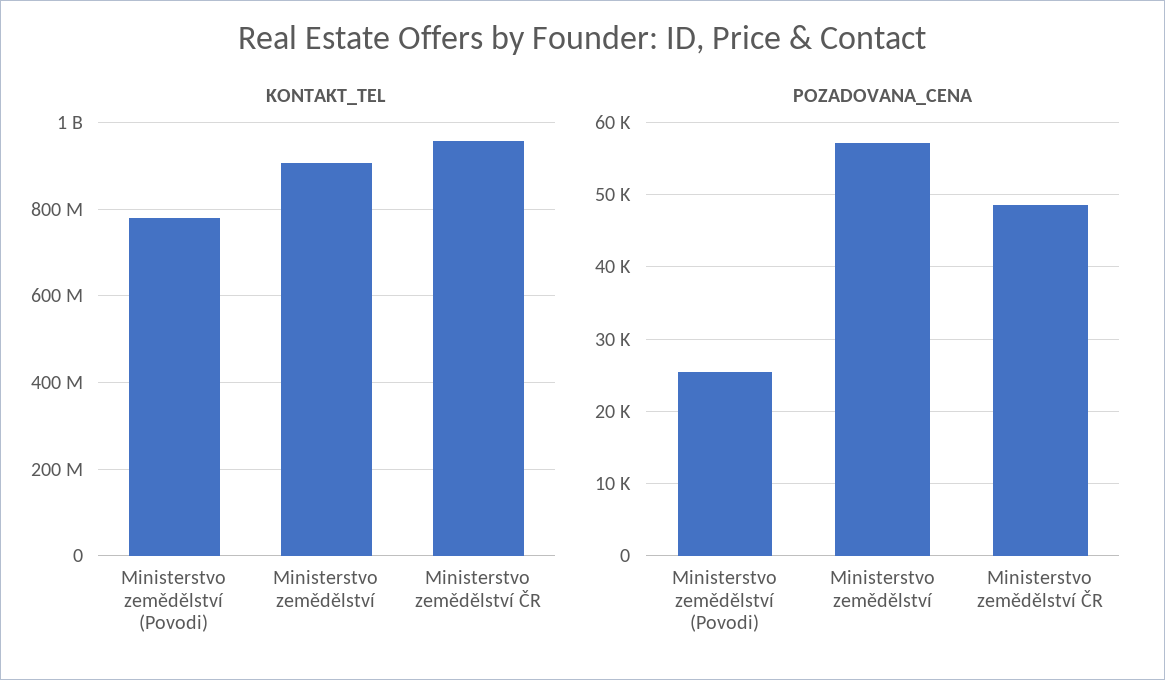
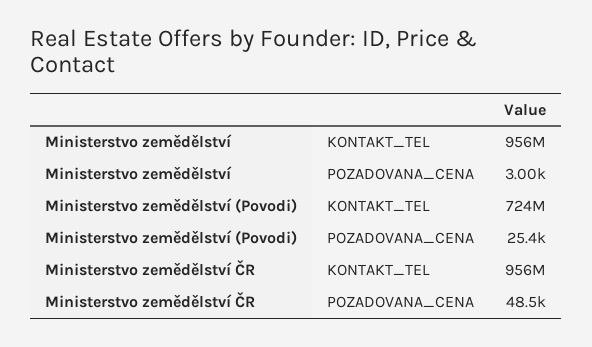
KONTAKT_TEL, Ministerstvo zemědělství (Povodi): 780000000 -> 724000000
KONTAKT_TEL, Ministerstvo zemědělství: 900000000 -> 956000000
POZADOVANA_CENA, Ministerstvo zemědělství: 57000 -> 3000

